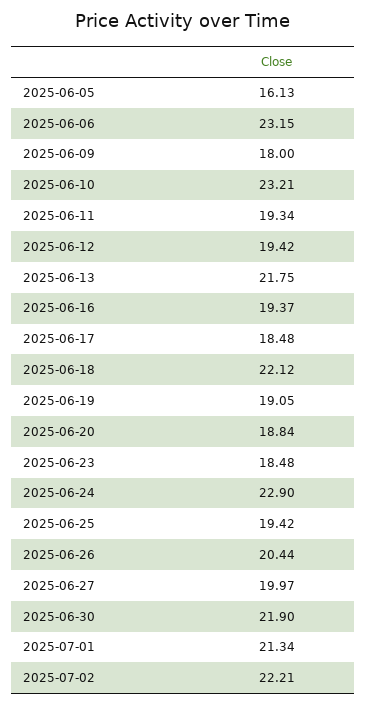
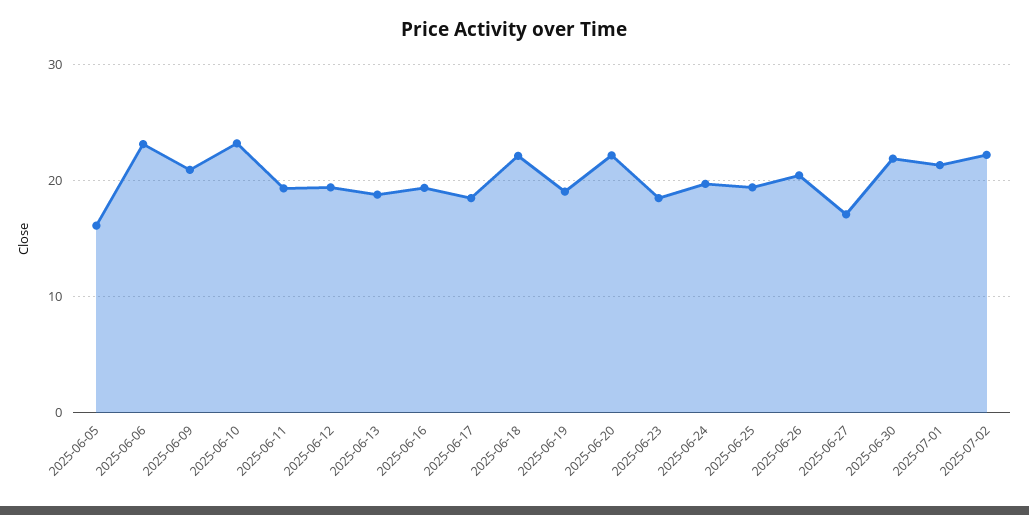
2025-06-09: 18 -> 21
2025-06-13: 21.75 -> 19
2025-06-20: 18.84 -> 22
2025-06-24: 22.9 -> 20
2025-06-27: 19.97 -> 17

